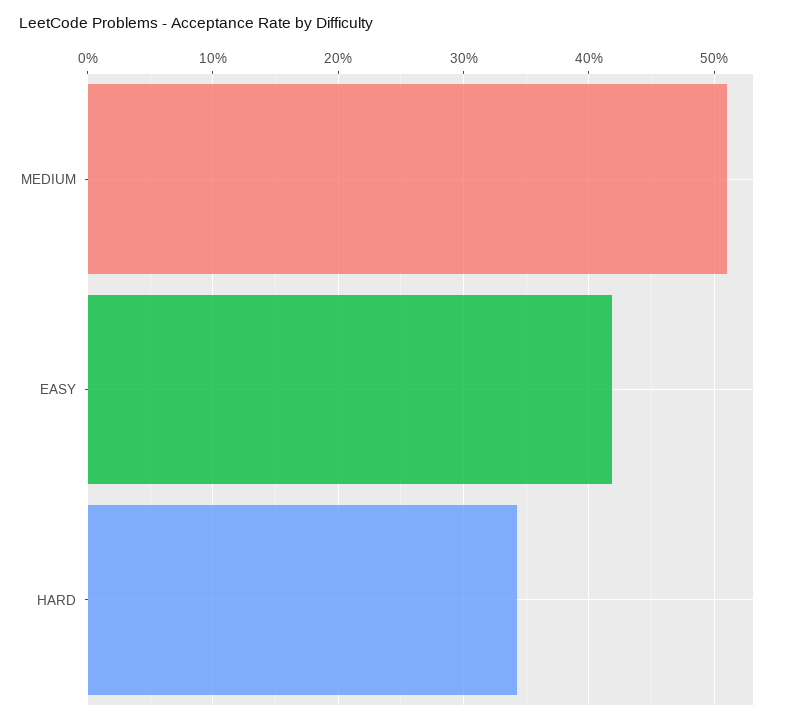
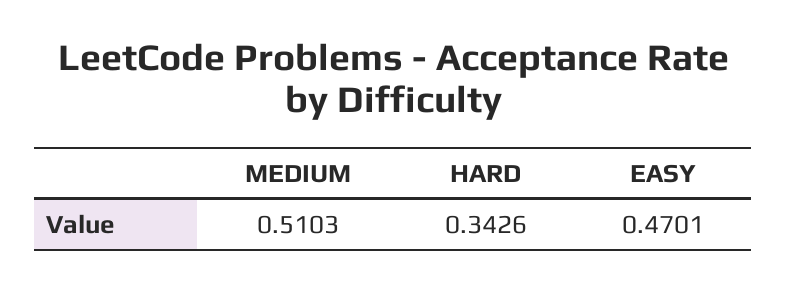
EASY: 0.42 -> 0.4701

